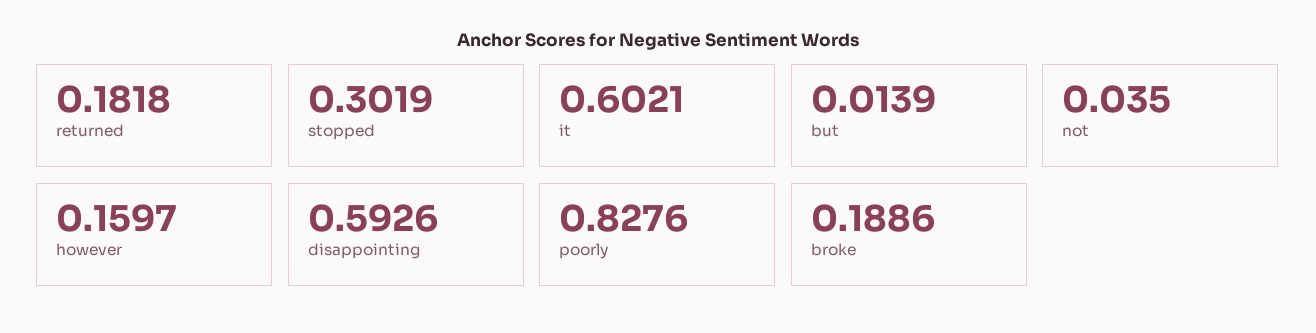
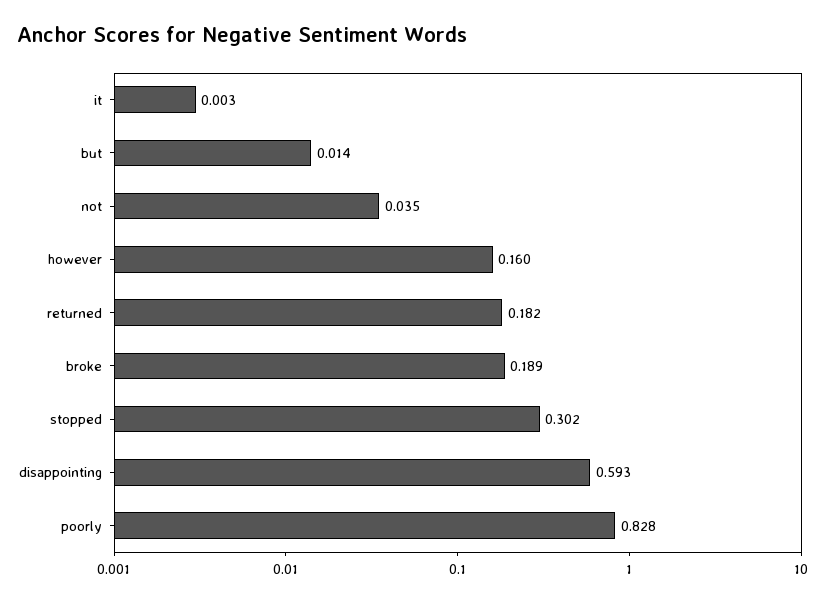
it: 0.6021 -> 0.003

